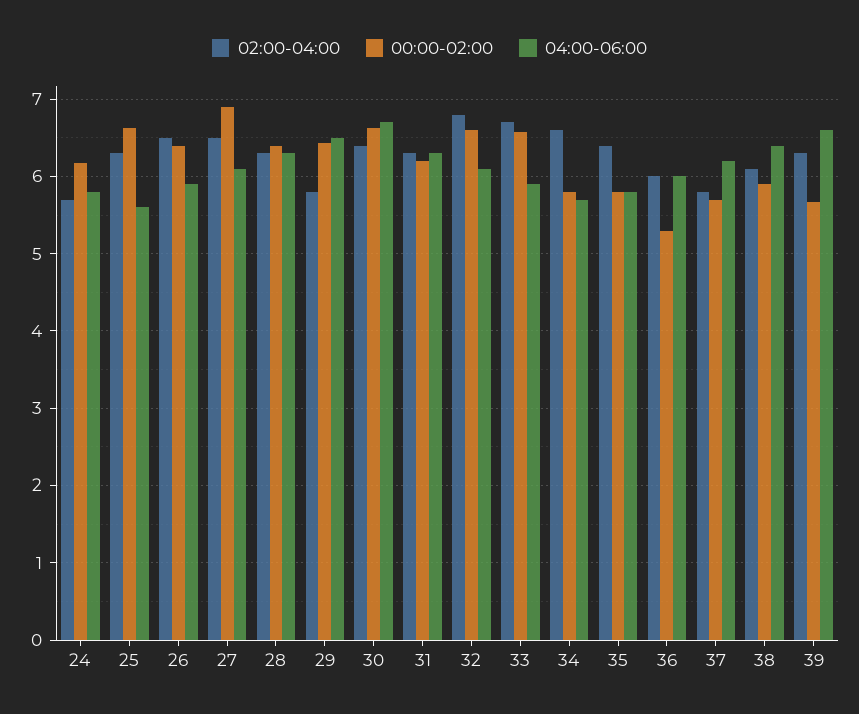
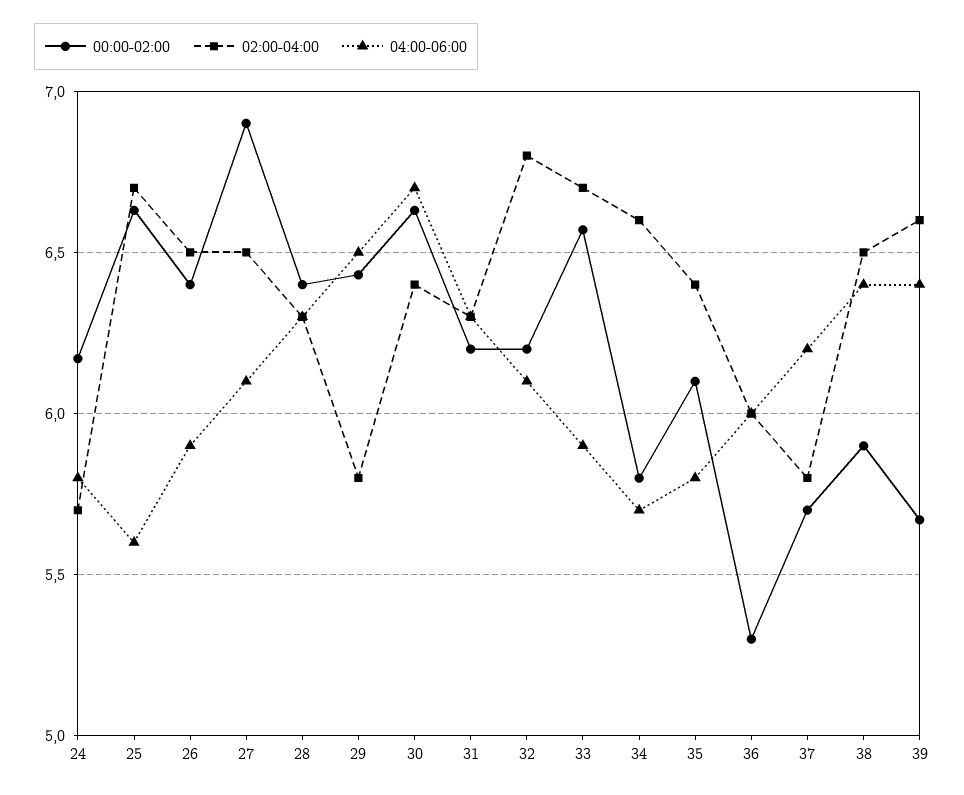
02:00-04:00, 25: 6.3 -> 6.7
00:00-02:00, 32: 6.6 -> 6.2
00:00-02:00, 35: 5.8 -> 6.1
02:00-04:00, 38: 6.1 -> 6.5
02:00-04:00, 39: 6.3 -> 6.6
04:00-06:00, 39: 6.6 -> 6.4

